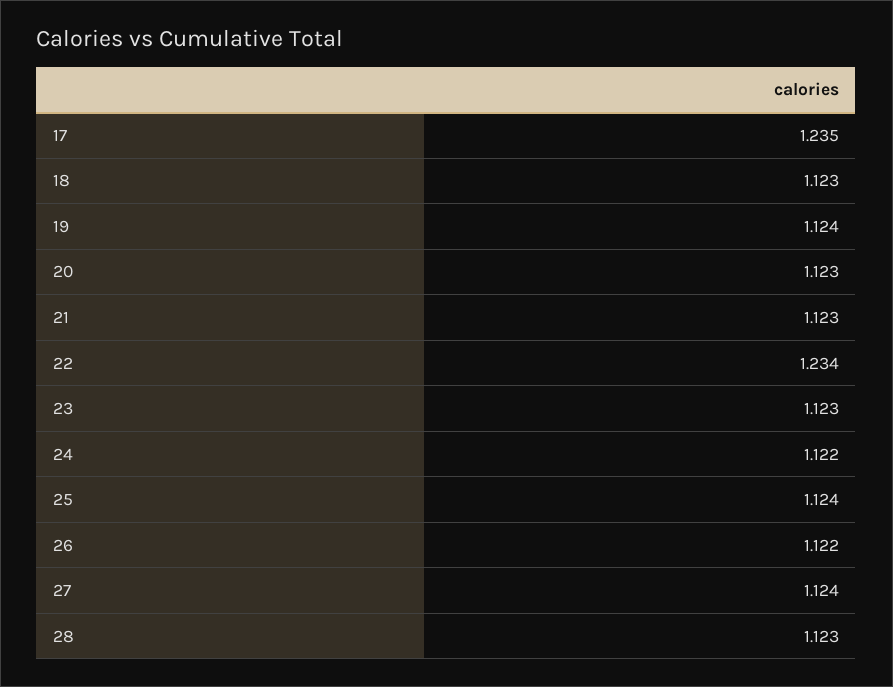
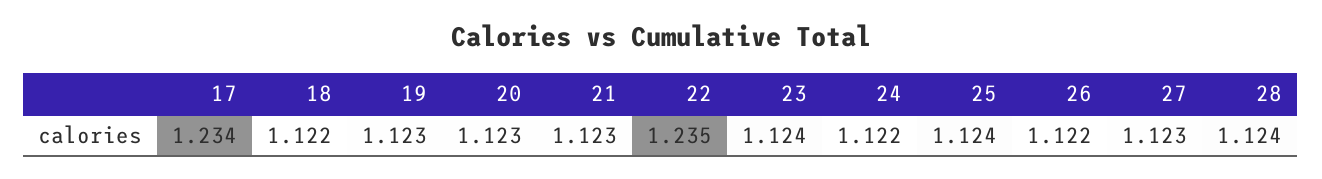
17: 1.235 -> 1.234
18: 1.123 -> 1.122
19: 1.124 -> 1.123
22: 1.234 -> 1.235
23: 1.123 -> 1.124
27: 1.124 -> 1.123
28: 1.123 -> 1.124

